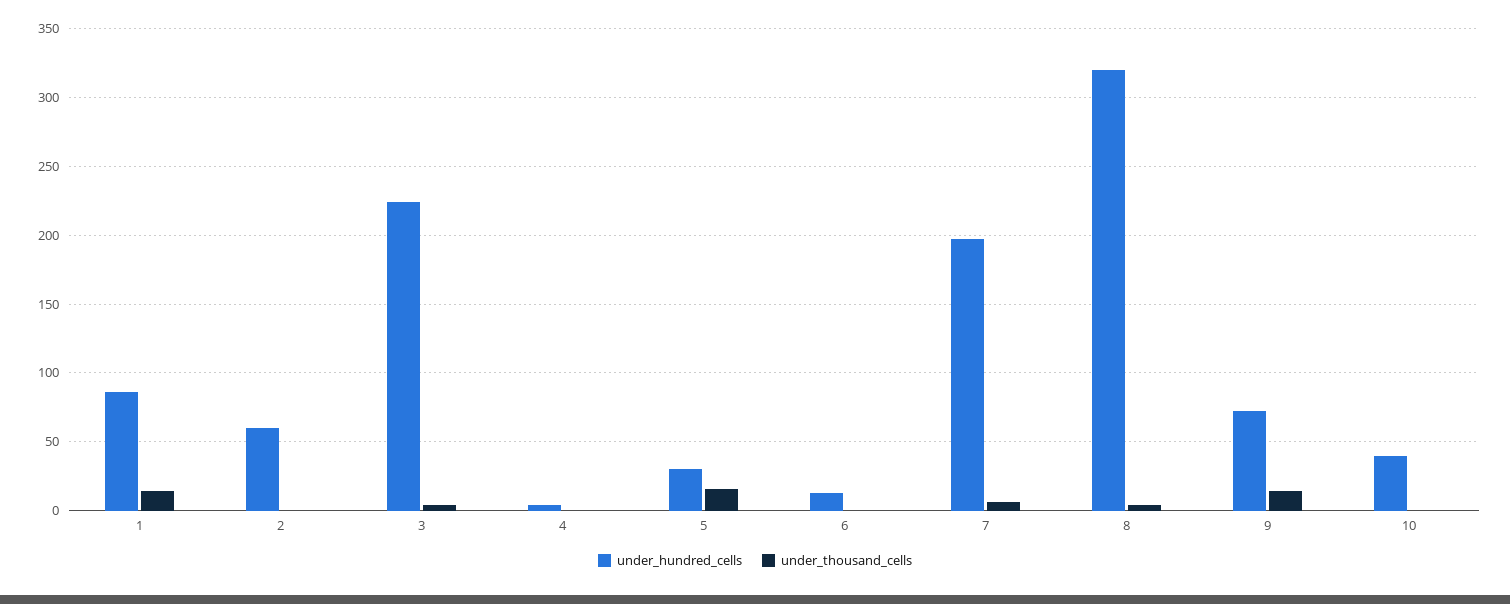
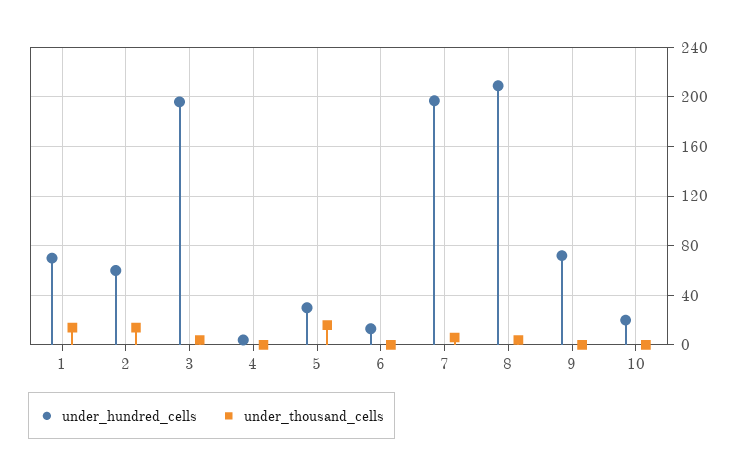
under_hundred_cells, 1: 85 -> 70
under_thousand_cells, 2: 0 -> 15
under_hundred_cells, 3: 225 -> 195
under_hundred_cells, 8: 320 -> 210
under_thousand_cells, 9: 15 -> 0
under_hundred_cells, 10: 40 -> 20

